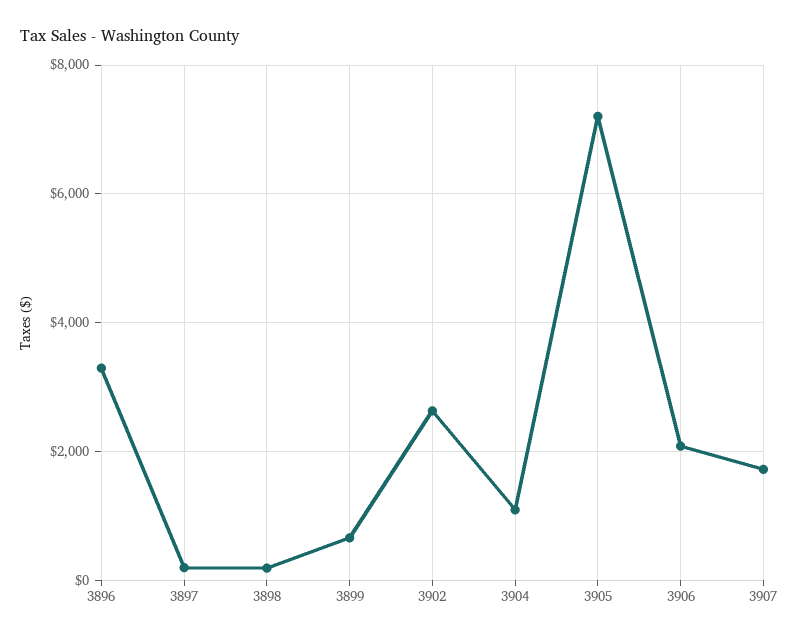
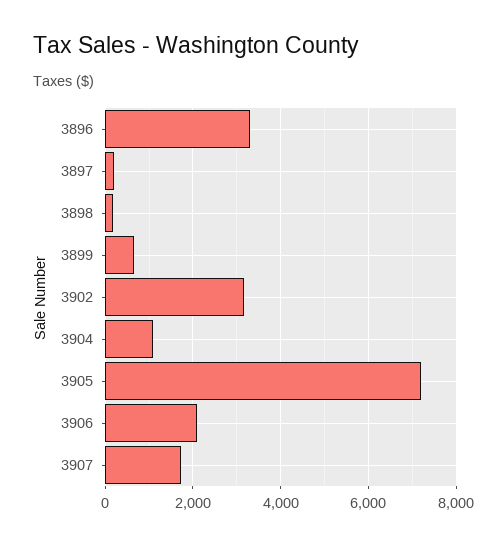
3902: 2600 -> 3200

